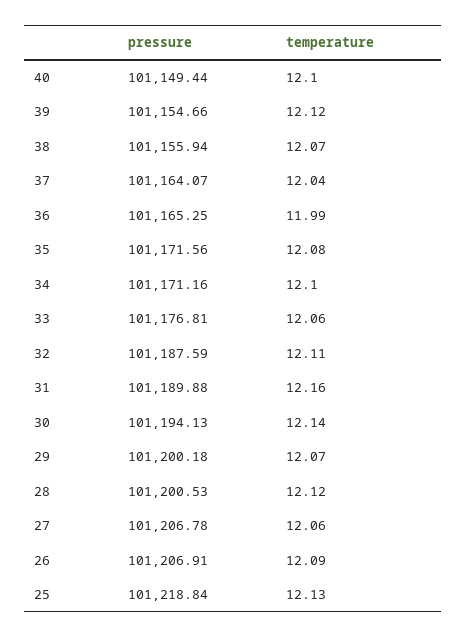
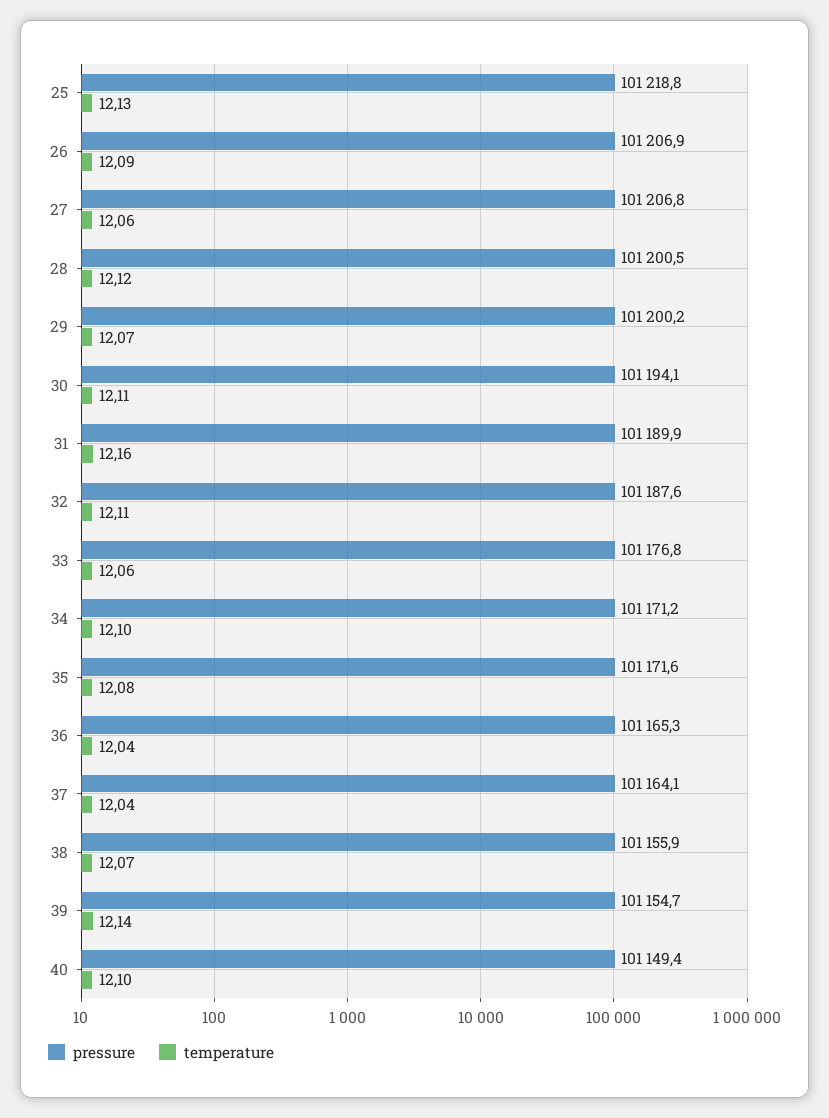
temperature, 39: 12.12 -> 12.14
temperature, 36: 11.99 -> 12.04
temperature, 30: 12.14 -> 12.11

